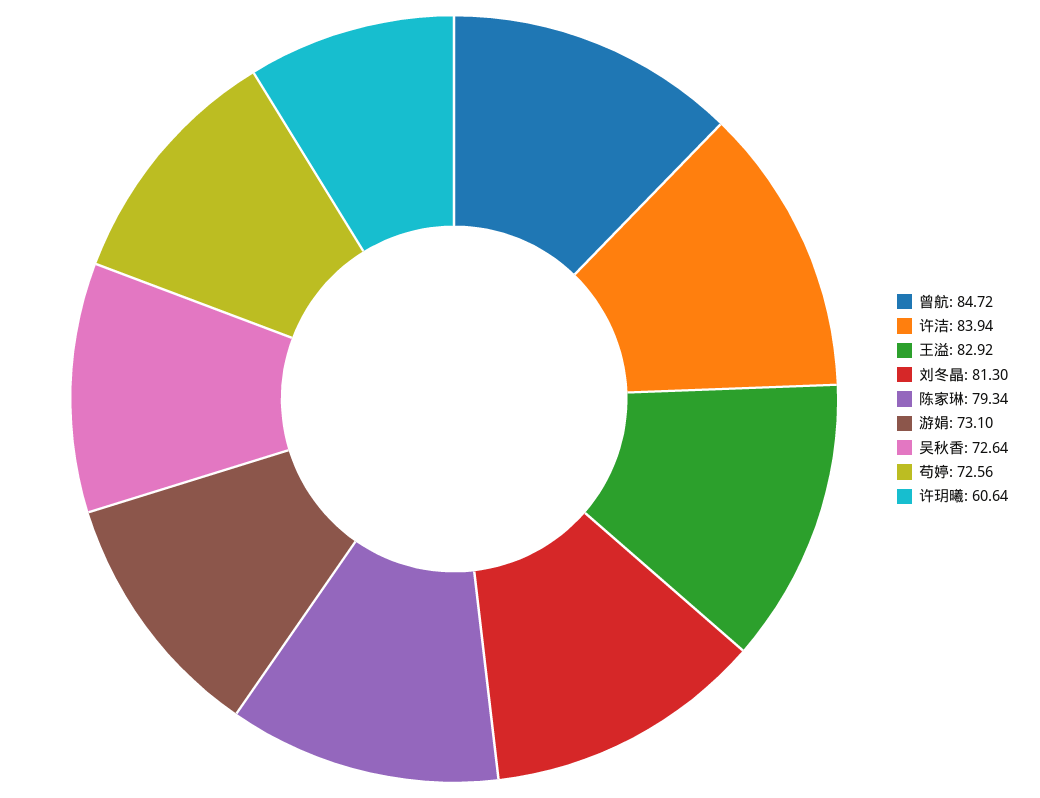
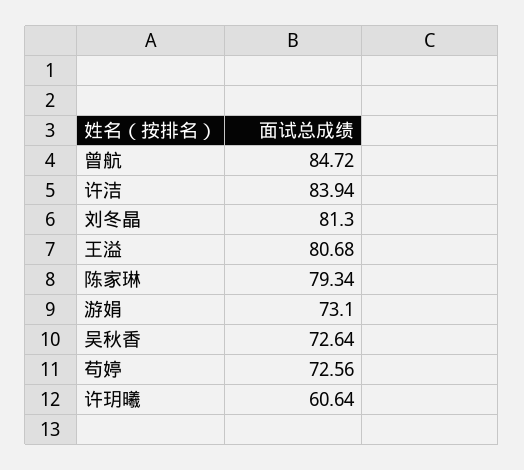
王溢: 82.92 -> 80.68

